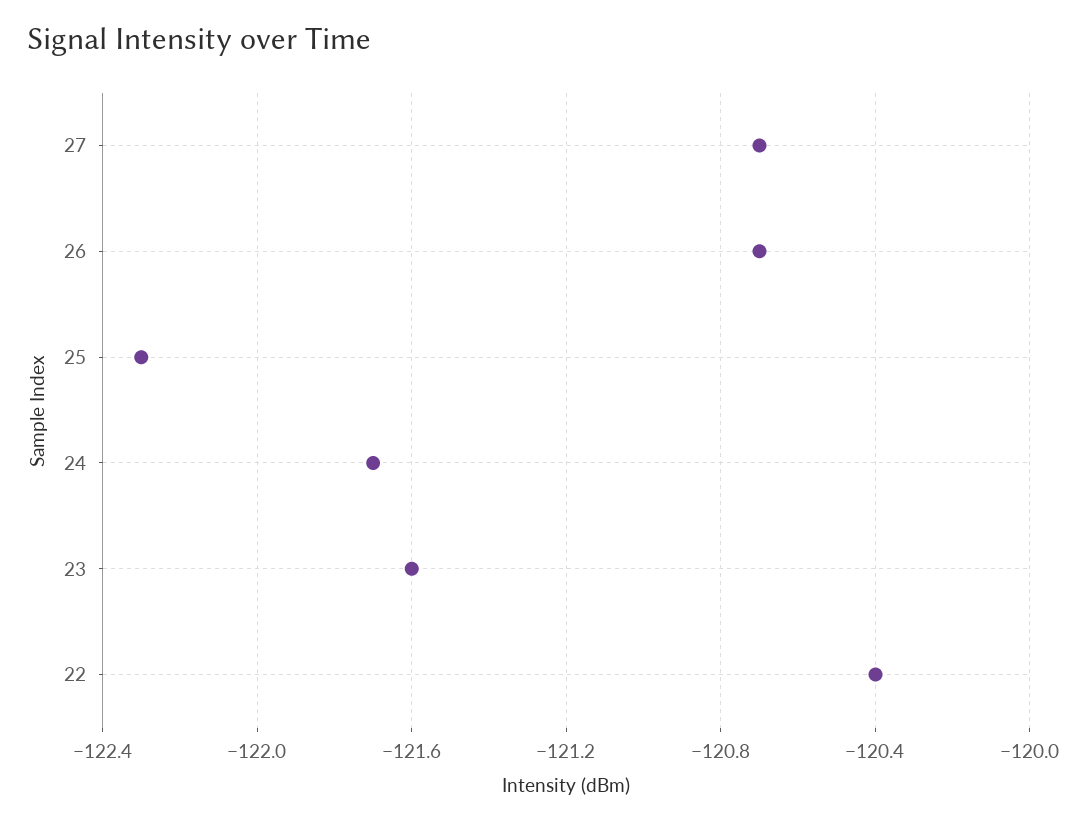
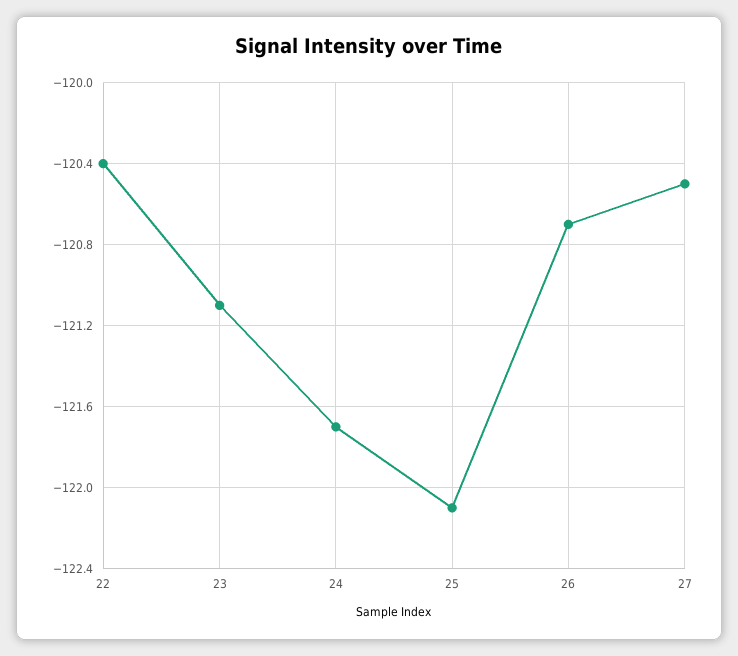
27: -120.7 -> -120.5
25: -122.3 -> -122.1
23: -121.6 -> -121.1

